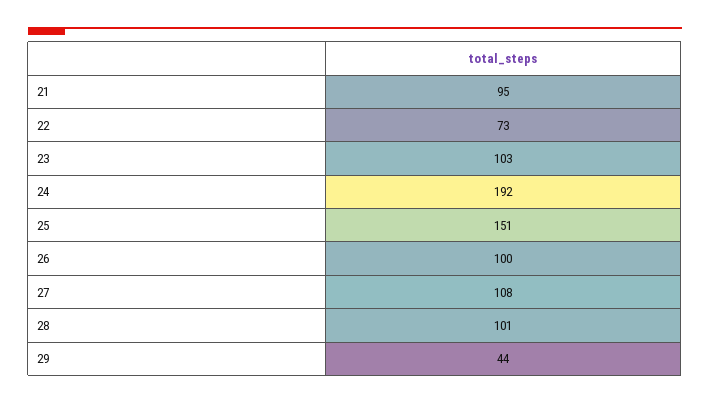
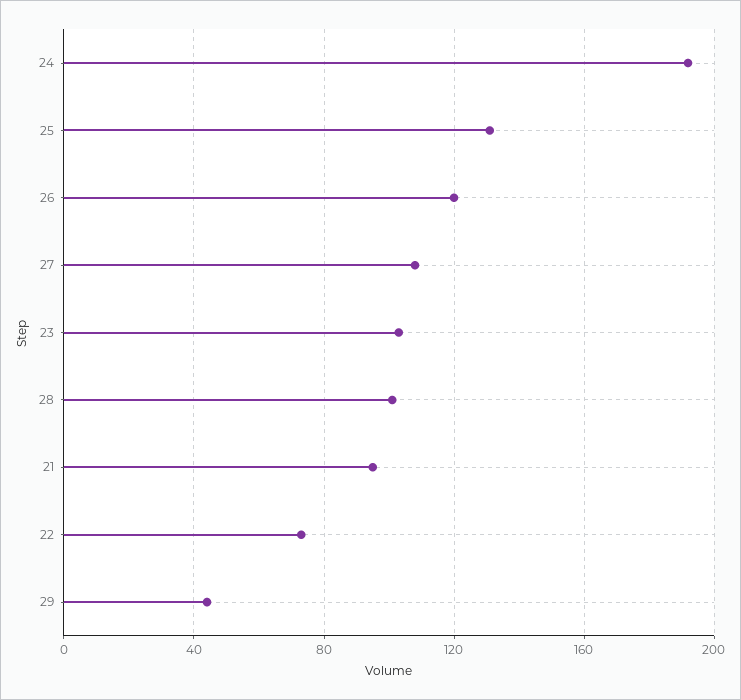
25: 151 -> 130
26: 100 -> 120

